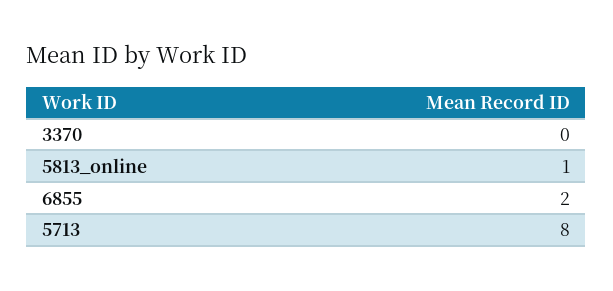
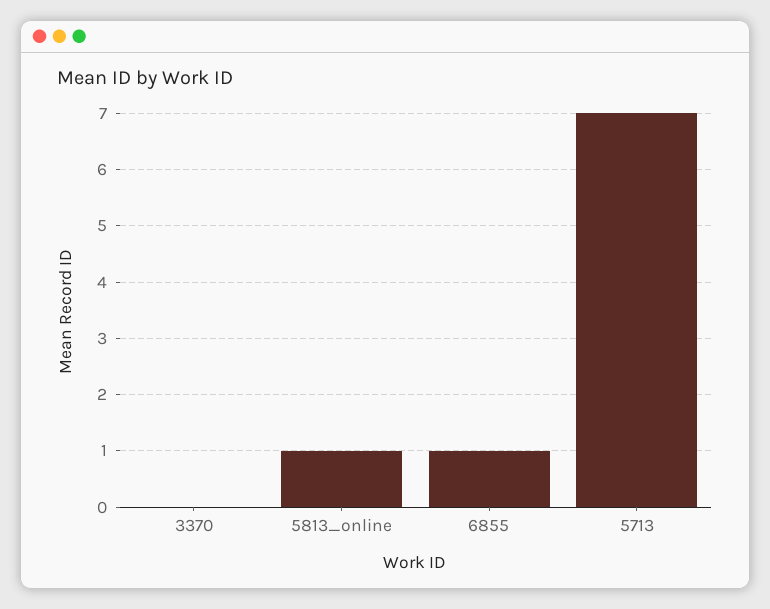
6855: 2 -> 1
5713: 8 -> 7

